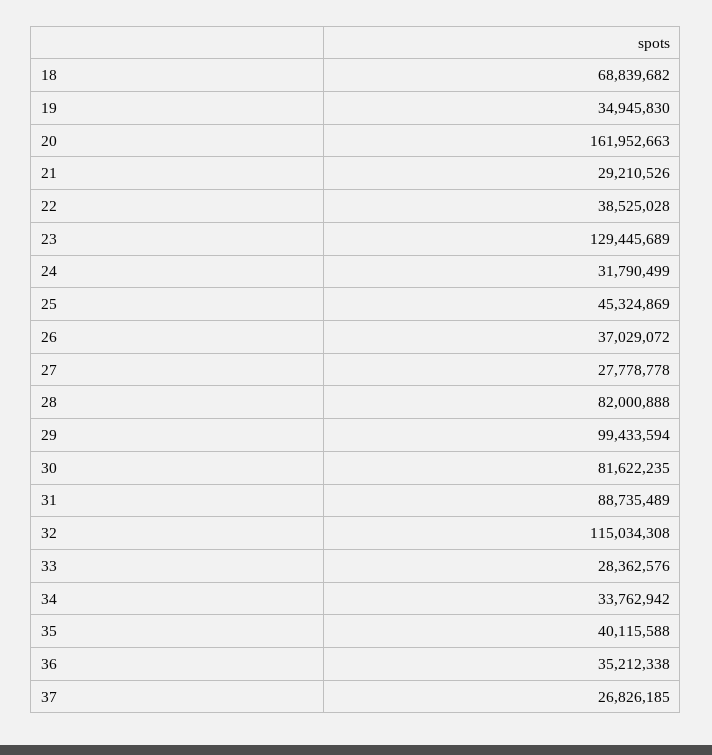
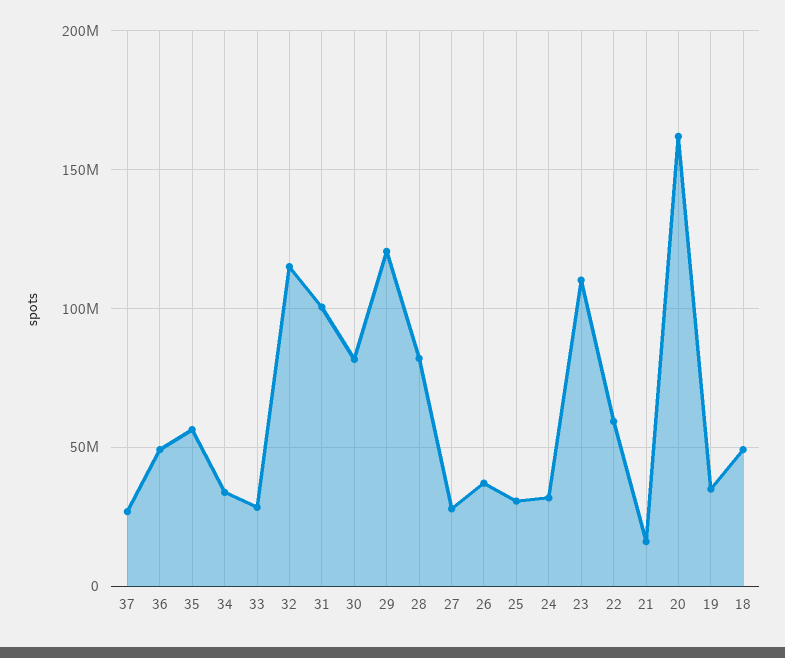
18: 68839682 -> 50000000
21: 29210526 -> 15000000
22: 38525028 -> 60000000
23: 129445689 -> 110000000
25: 45324869 -> 30000000
29: 99433594 -> 120000000
31: 88735489 -> 100000000
35: 40115588 -> 55000000
36: 35212338 -> 50000000

